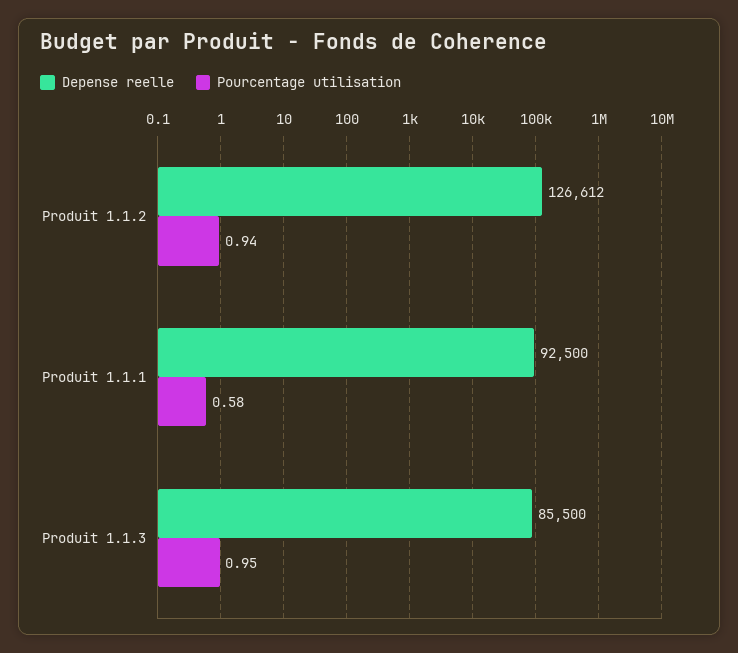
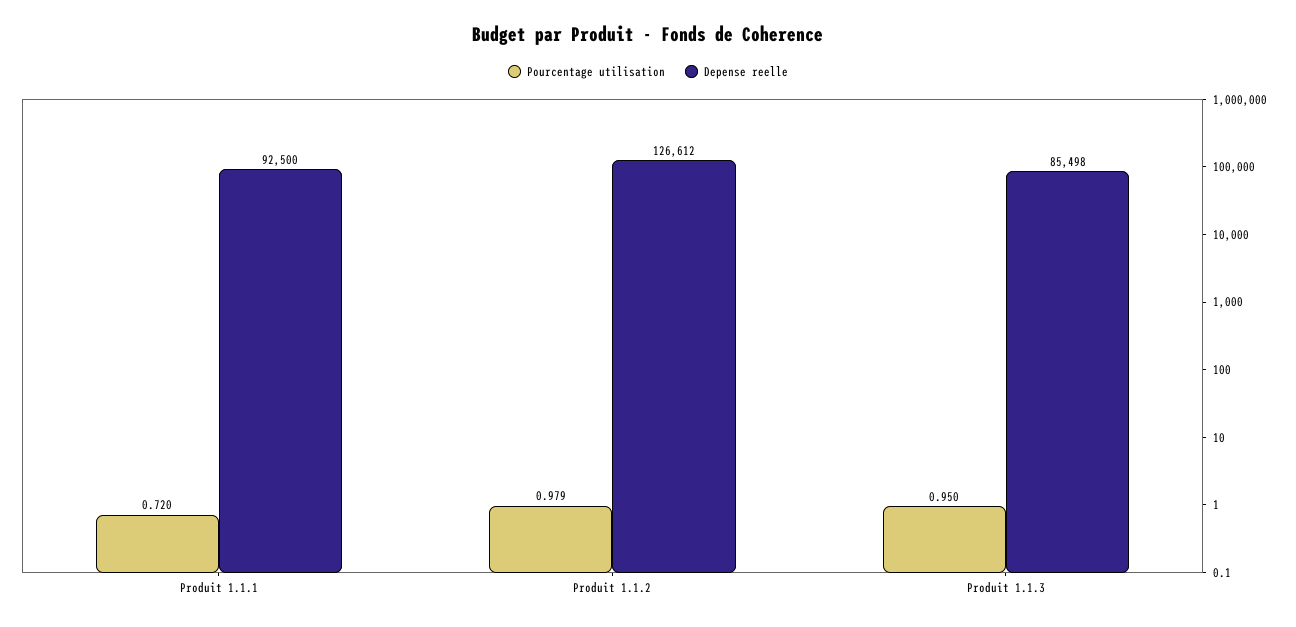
Pourcentage utilisation, Produit 1.1.2: 0.94 -> 0.979
Pourcentage utilisation, Produit 1.1.1: 0.58 -> 0.72
Depense reelle, Produit 1.1.3: 85500 -> 85498

